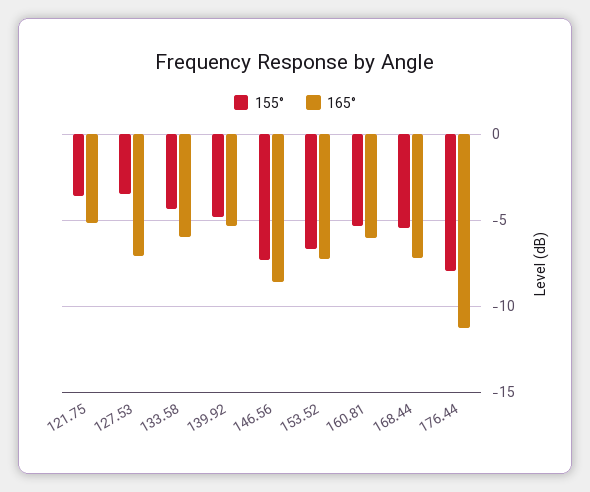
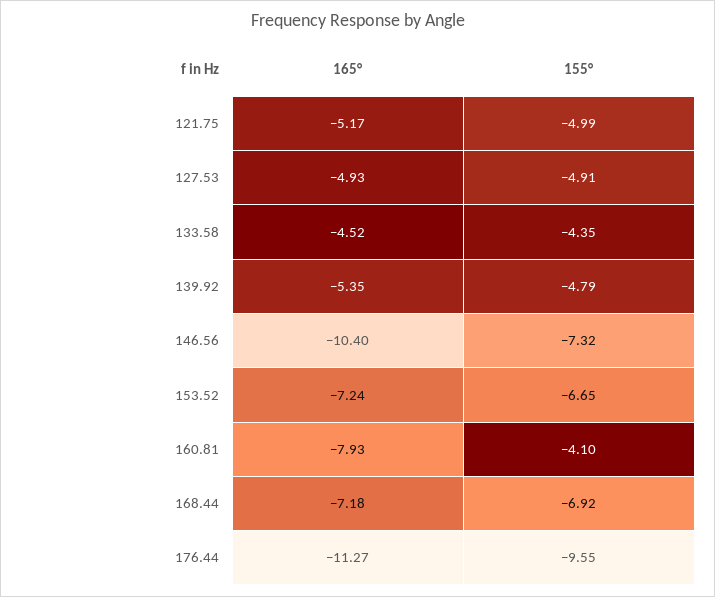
155°, 121.75: -3.5 -> -4.99
155°, 127.53: -3.5 -> -4.91
165°, 127.53: -7 -> -4.93
165°, 133.58: -6 -> -4.52
165°, 146.56: -8.5 -> -10.4
155°, 160.81: -5.5 -> -4.1
165°, 160.81: -6 -> -7.93
155°, 168.44: -5.5 -> -6.92
155°, 176.44: -8 -> -9.55

